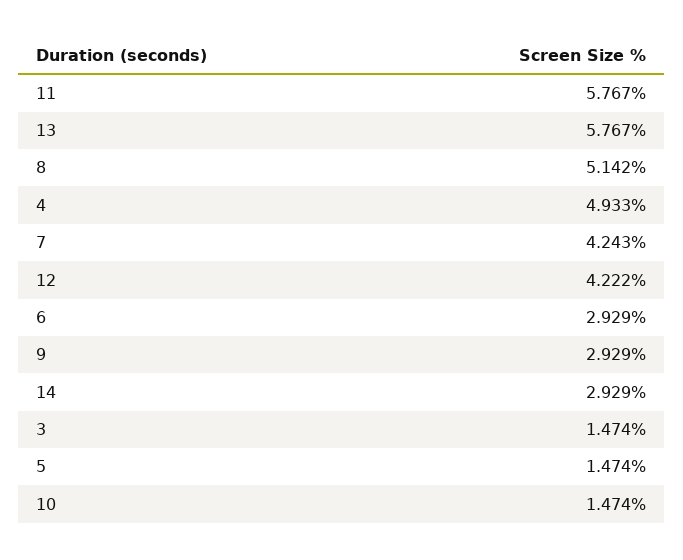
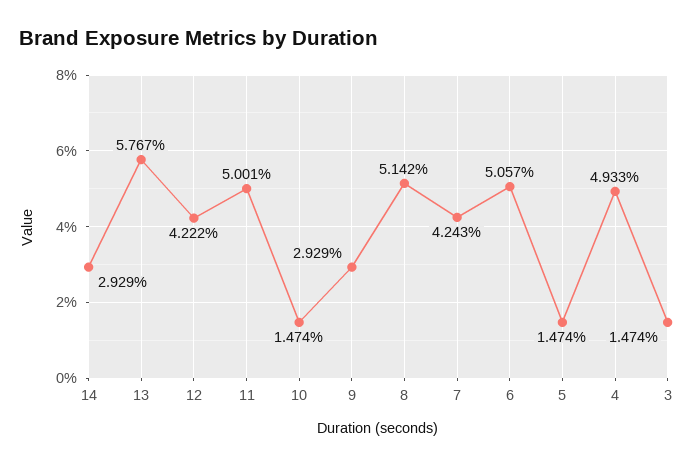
11: 5.767 -> 5.001
6: 2.929 -> 5.057

